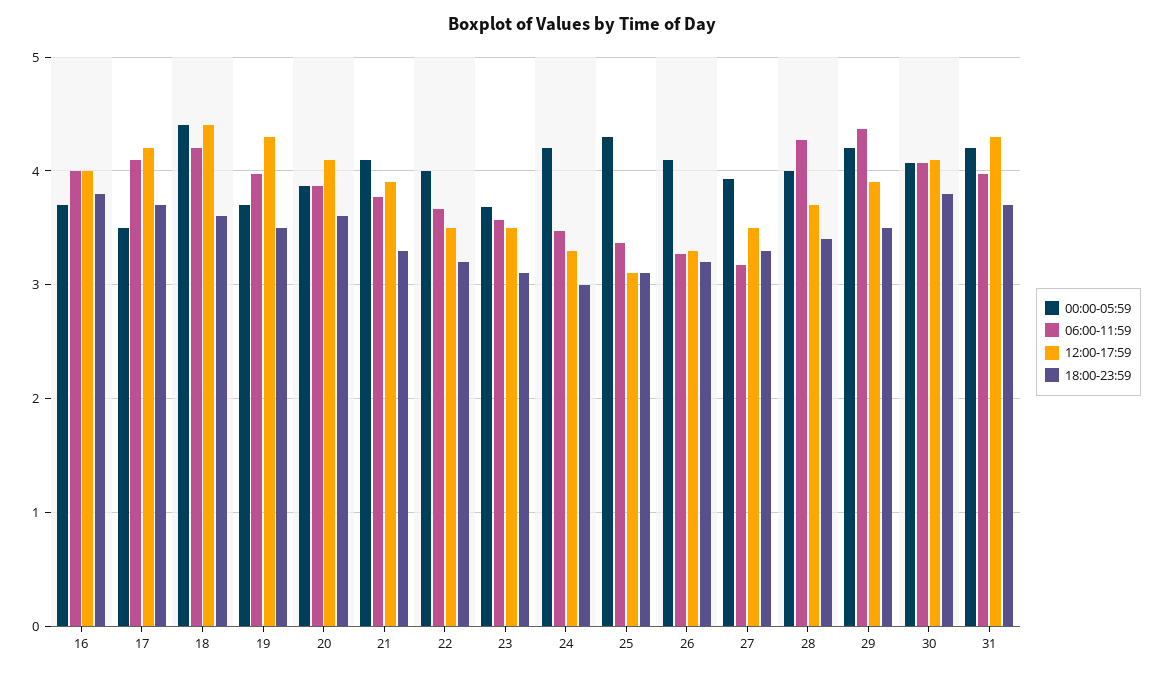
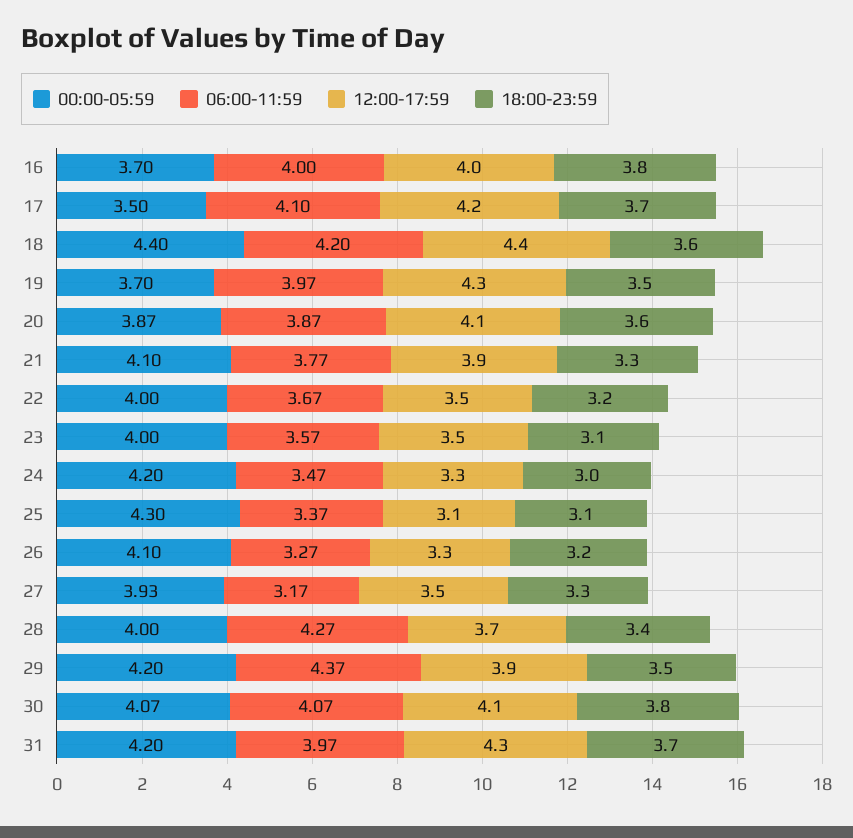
00:00-05:59, 23: 3.7 -> 4

